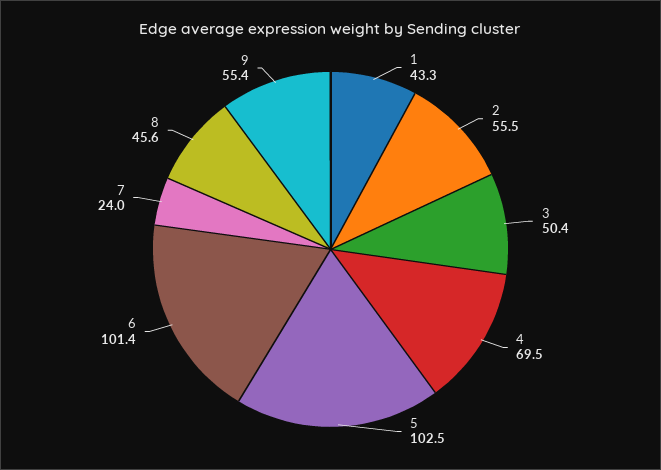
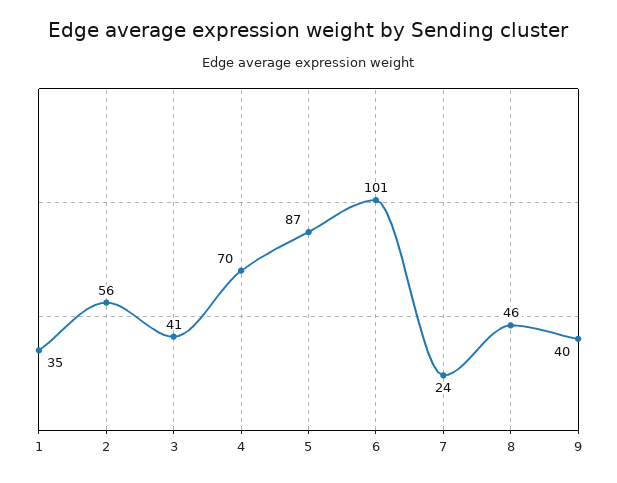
1: 43.3 -> 35
3: 50.4 -> 41
5: 102.5 -> 87
9: 55.4 -> 40

